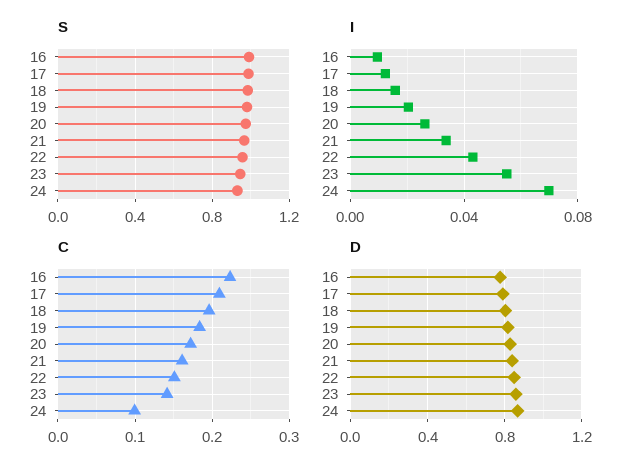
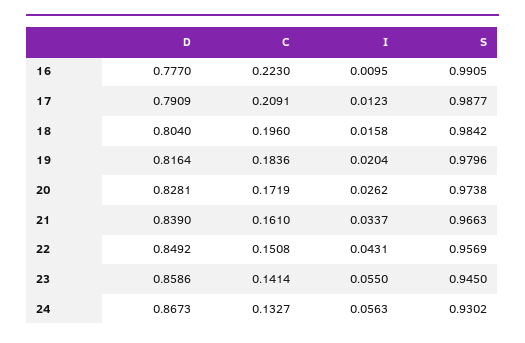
I, 24: 0.07 -> 0.0563
C, 24: 0.1 -> 0.1327

